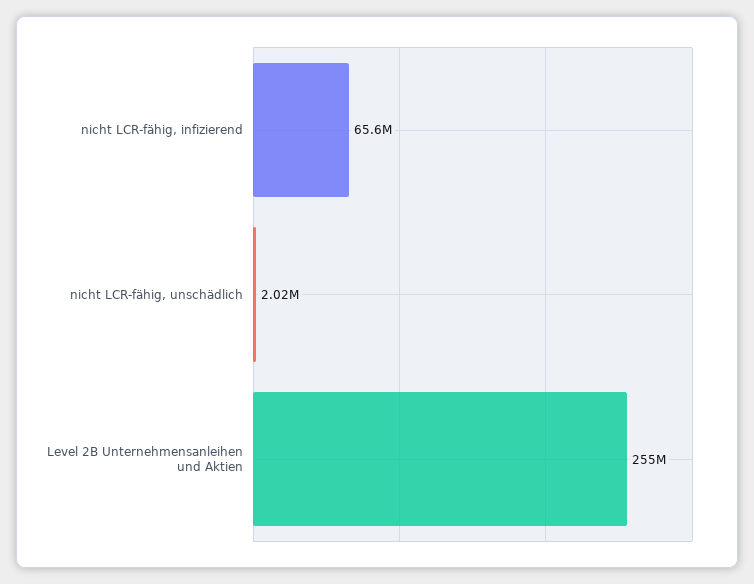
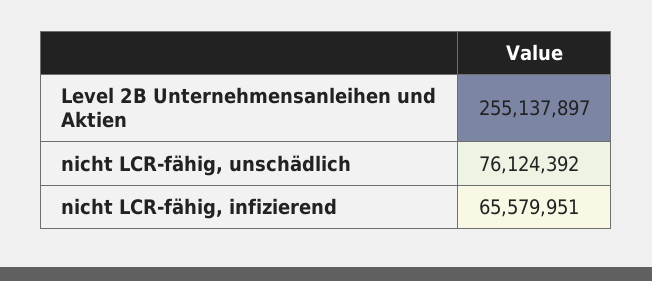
nicht LCR-fähig, unschädlich: 2020000 -> 76124392

